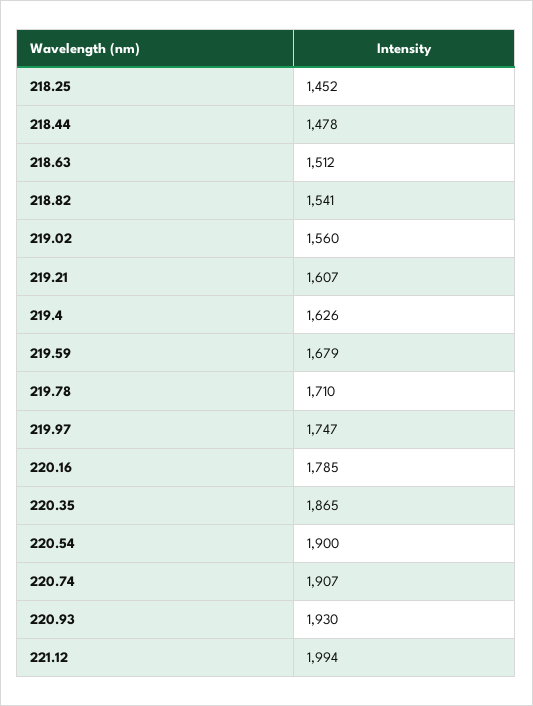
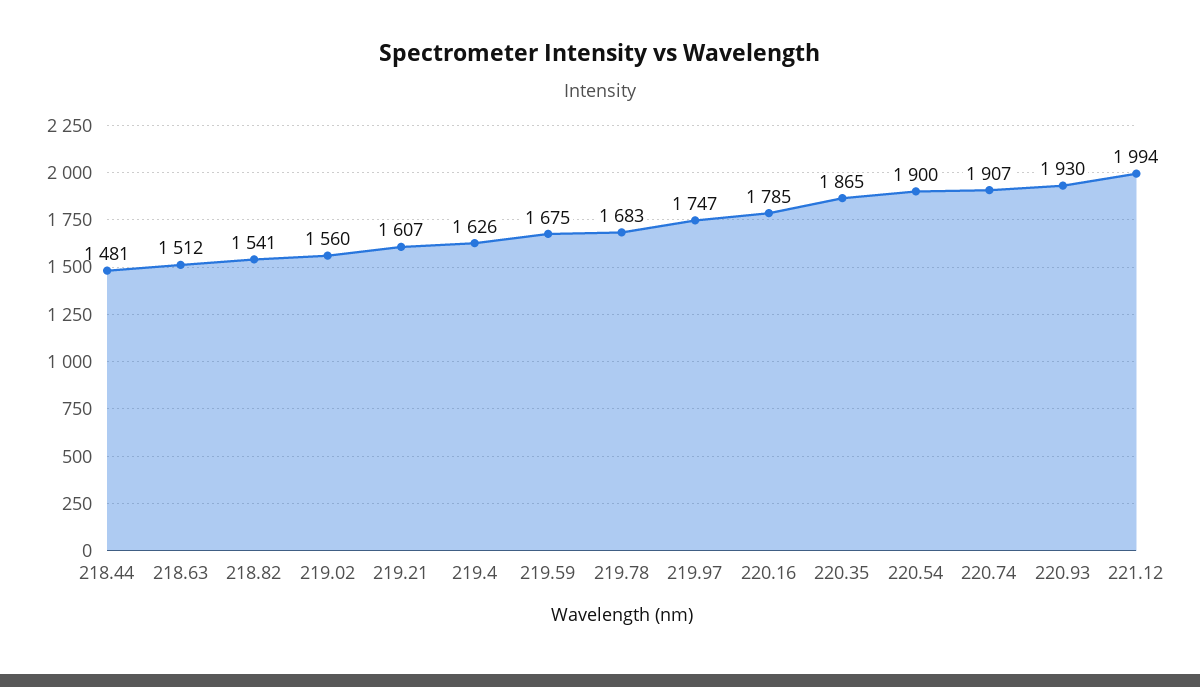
218.25: 1452 -> none
218.44: 1478 -> 1481
219.59: 1679 -> 1675
219.78: 1710 -> 1683

